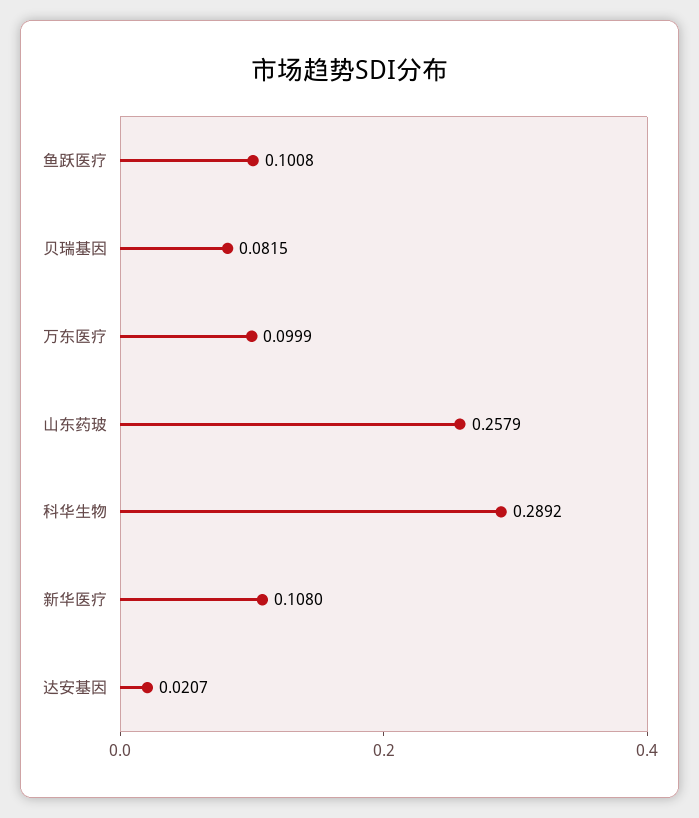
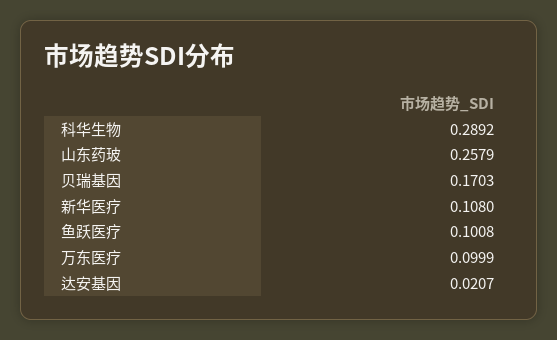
贝瑞基因: 0.0815 -> 0.1703

